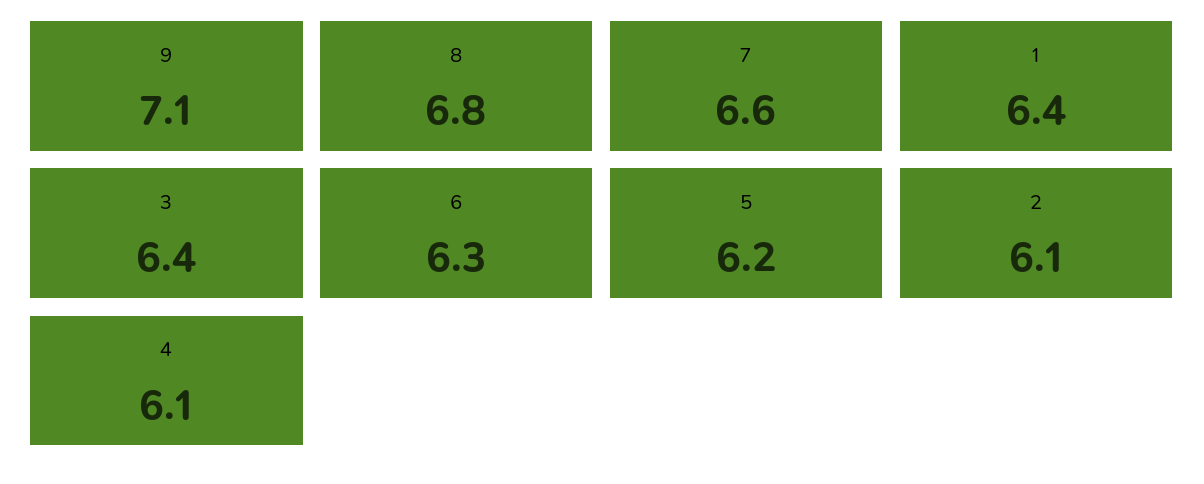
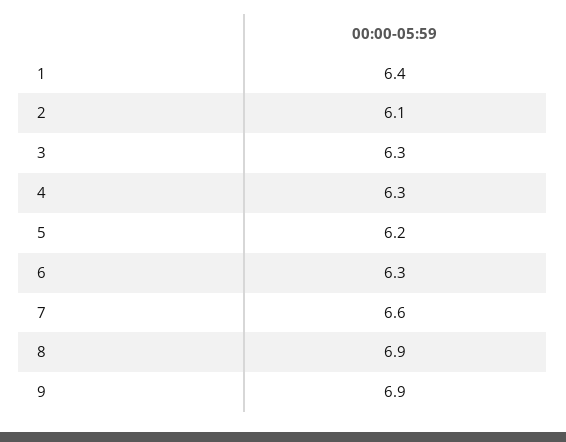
9: 7.1 -> 6.9
8: 6.8 -> 6.9
3: 6.4 -> 6.3
4: 6.1 -> 6.3

